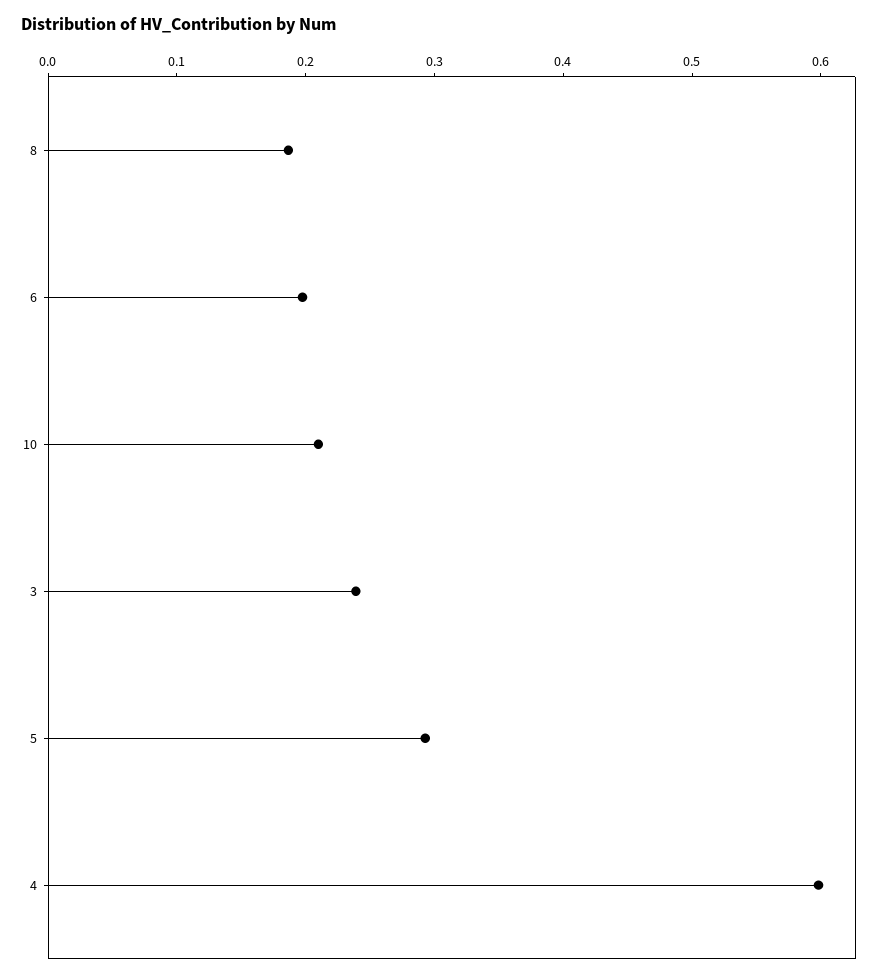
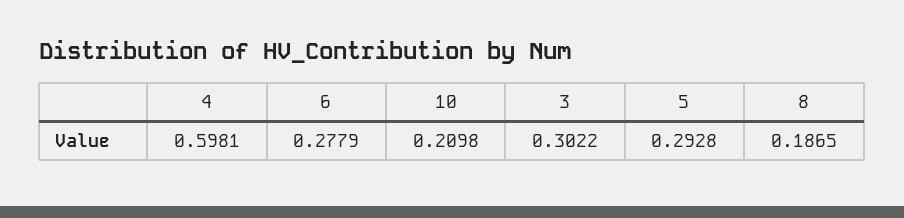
6: 0.2 -> 0.2779
3: 0.24 -> 0.3022

